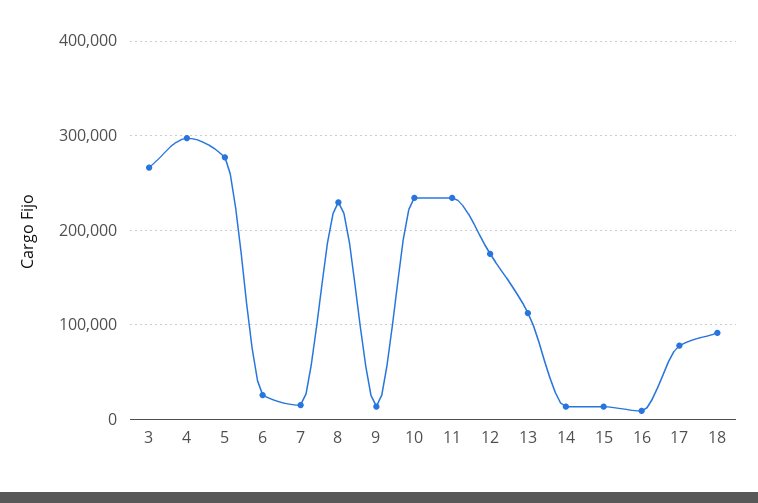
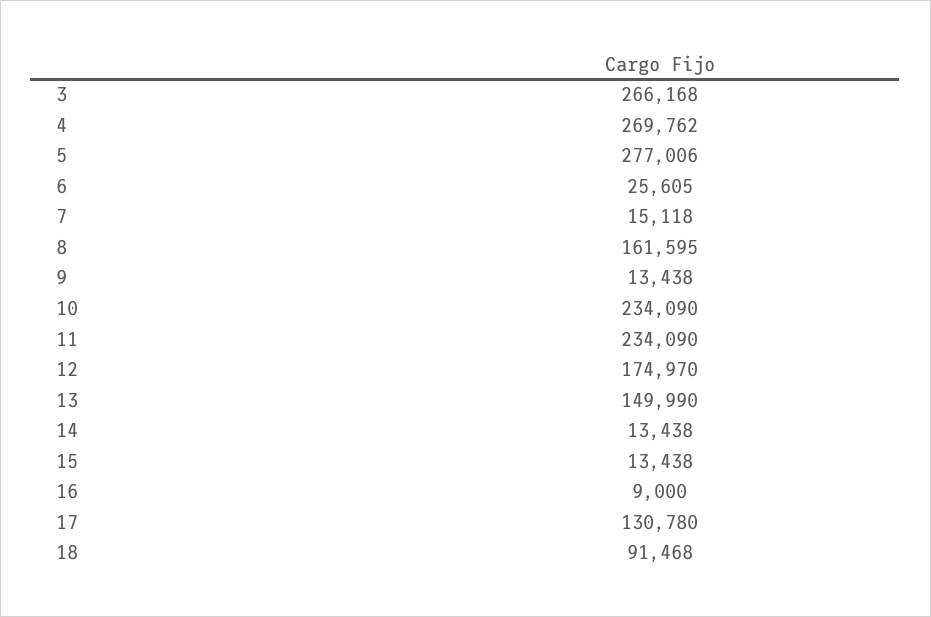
4: 300000 -> 269762
8: 230000 -> 161595
13: 110000 -> 149990
17: 80000 -> 130780

